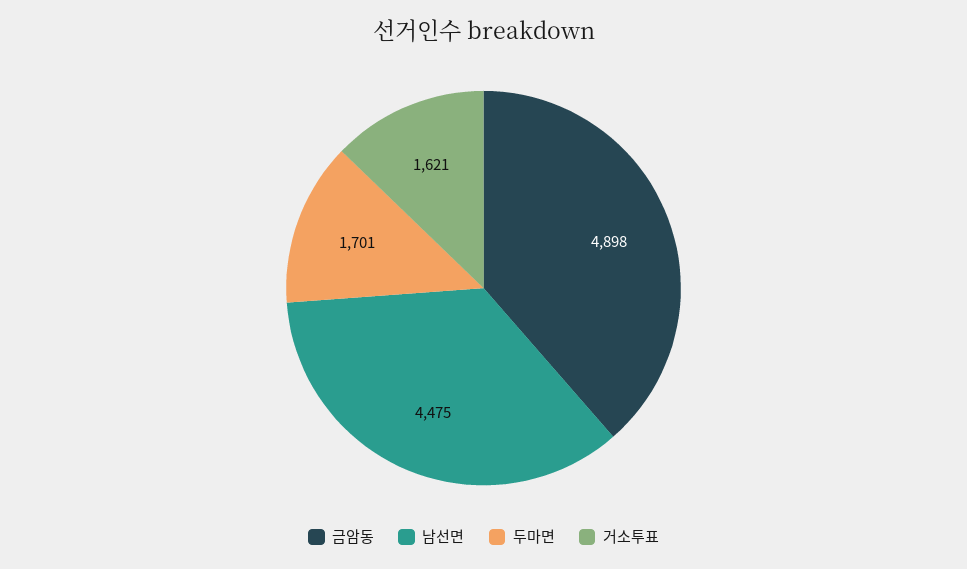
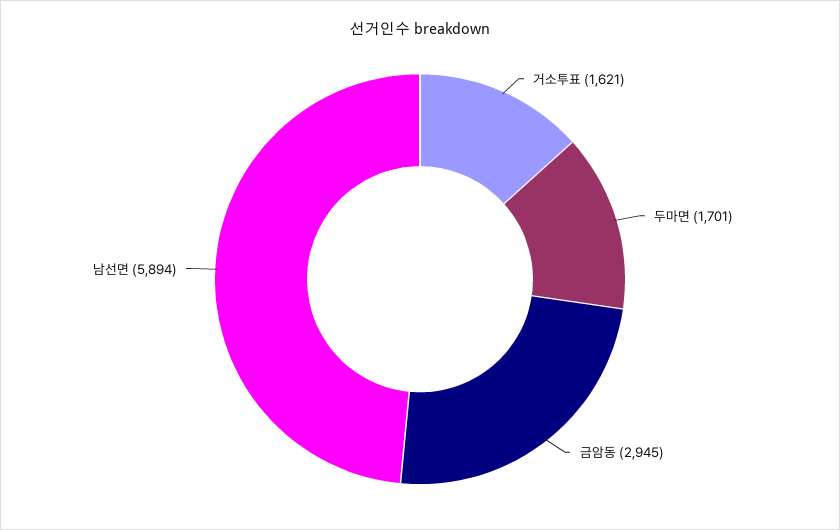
금암동: 4898 -> 2945
남선면: 4475 -> 5894

